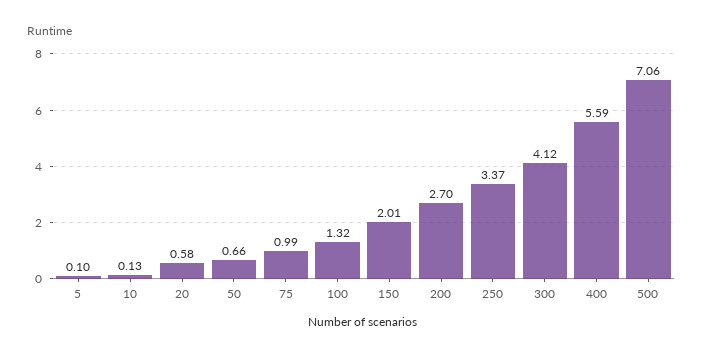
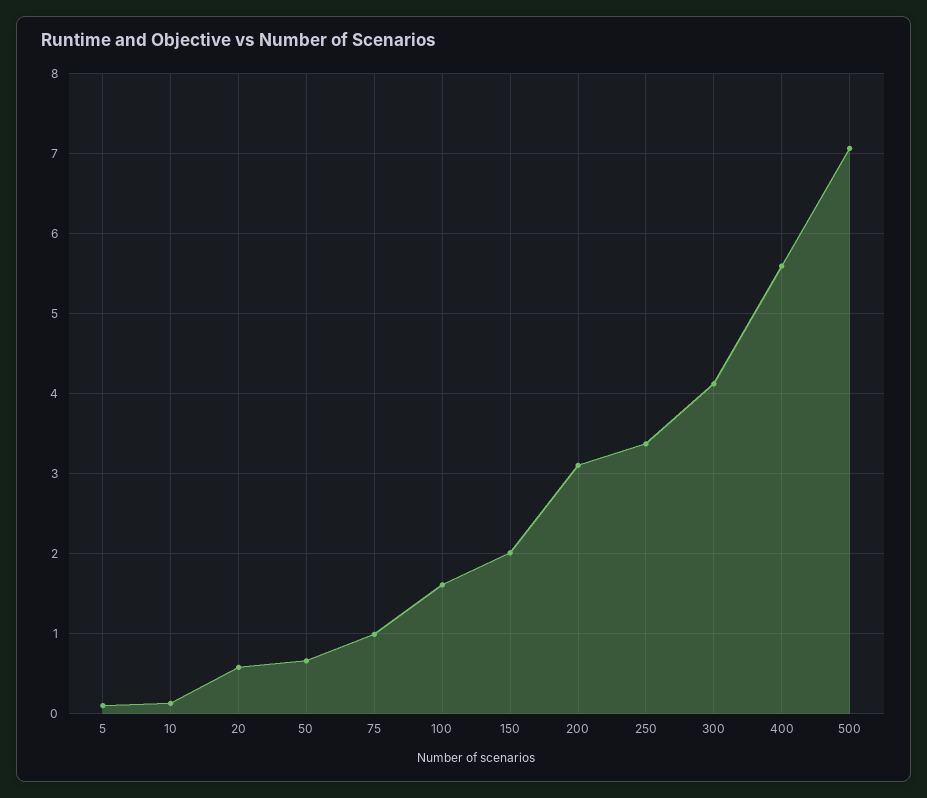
100: 1.32 -> 1.6
200: 2.7 -> 3.1

